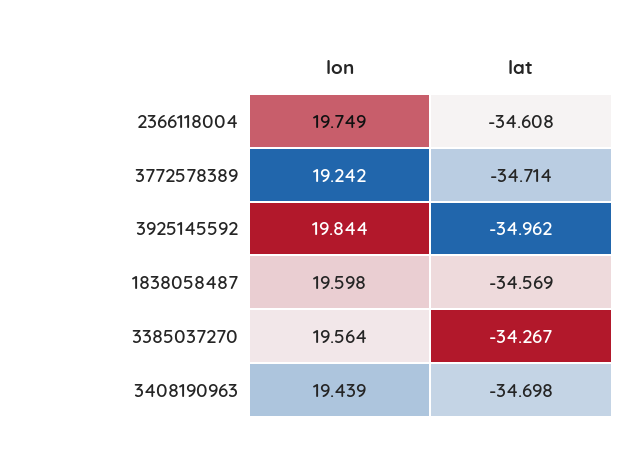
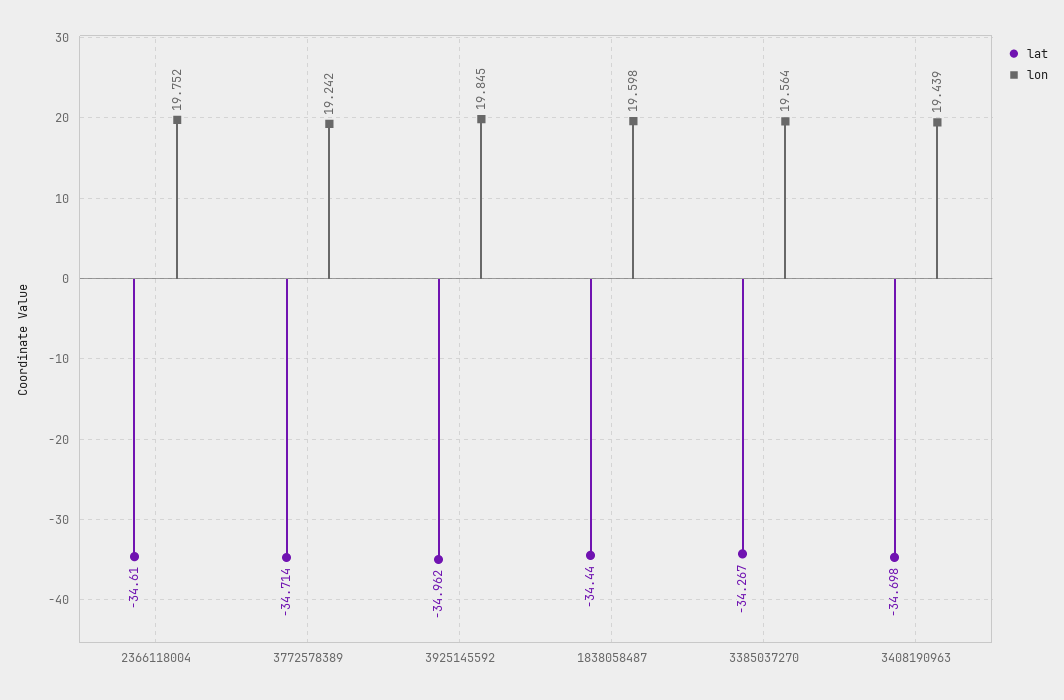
lon, 2366118004: 19.749 -> 19.752
lat, 2366118004: -34.608 -> -34.61
lon, 3925145592: 19.844 -> 19.845
lat, 1838058487: -34.569 -> -34.44

